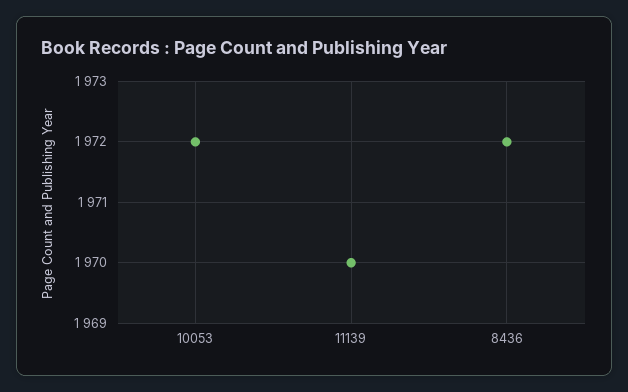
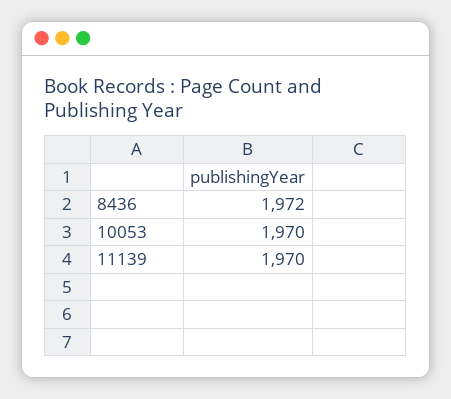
10053: 1972 -> 1970

